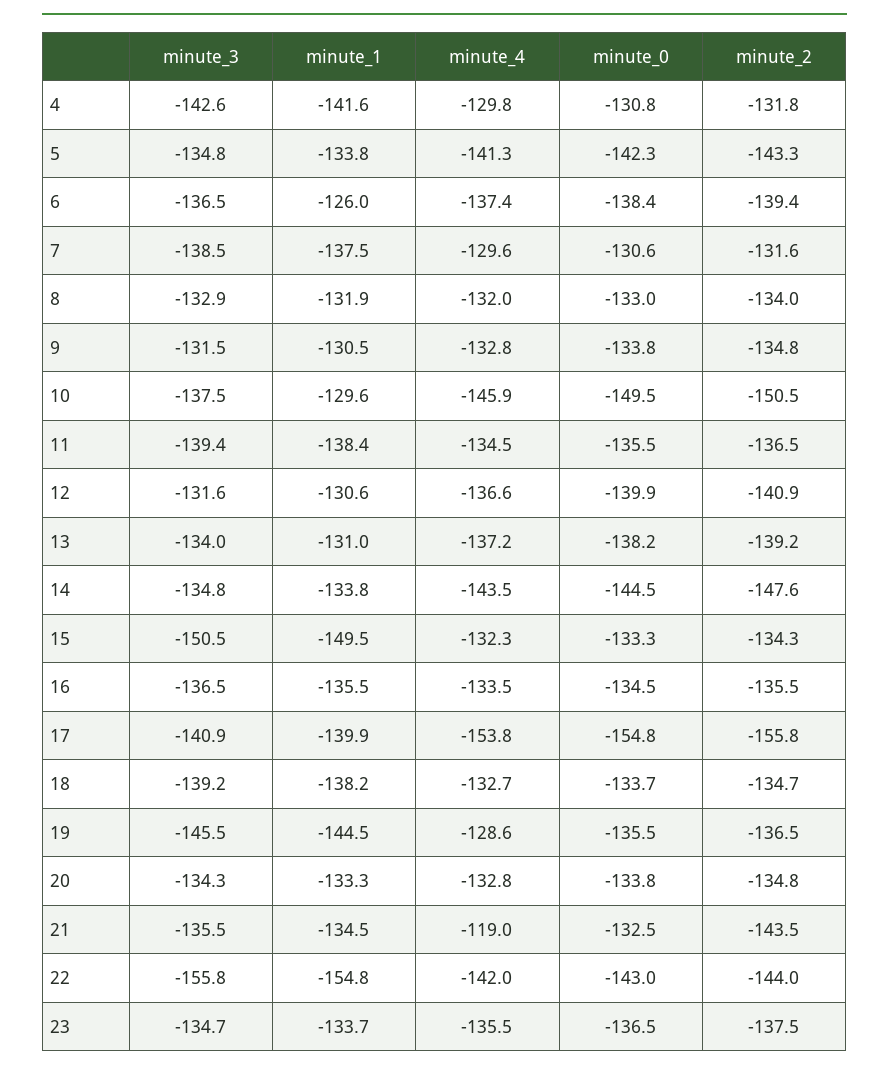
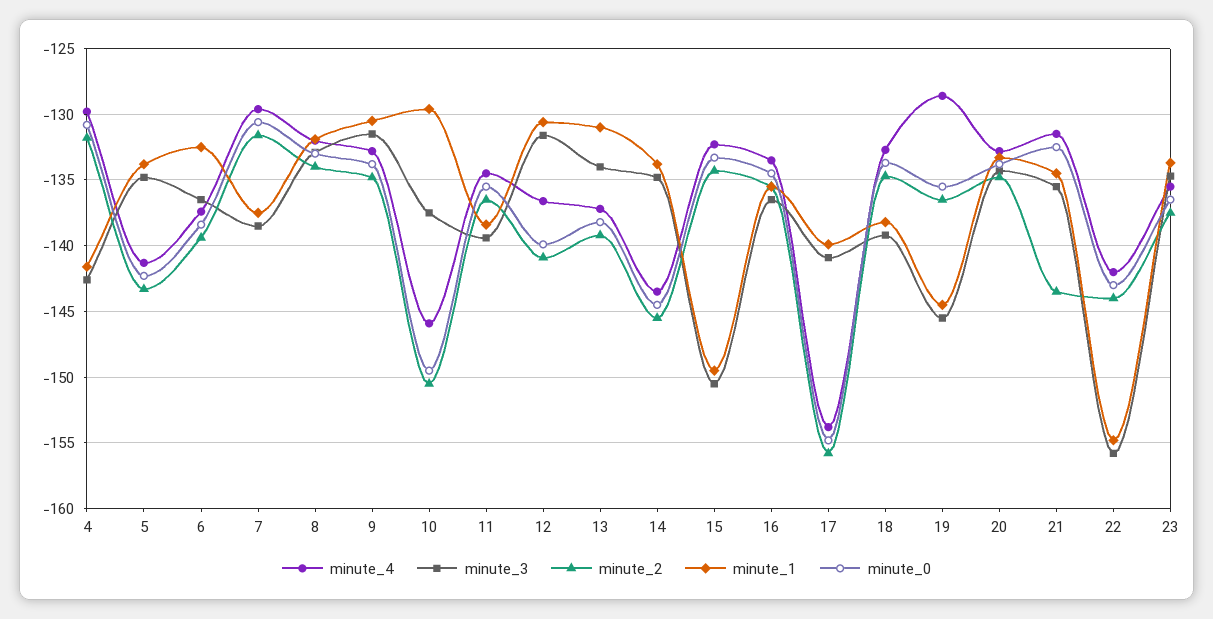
minute_1, 6: -126 -> -132.5
minute_2, 14: -147.6 -> -145.5
minute_4, 21: -119 -> -131.5

